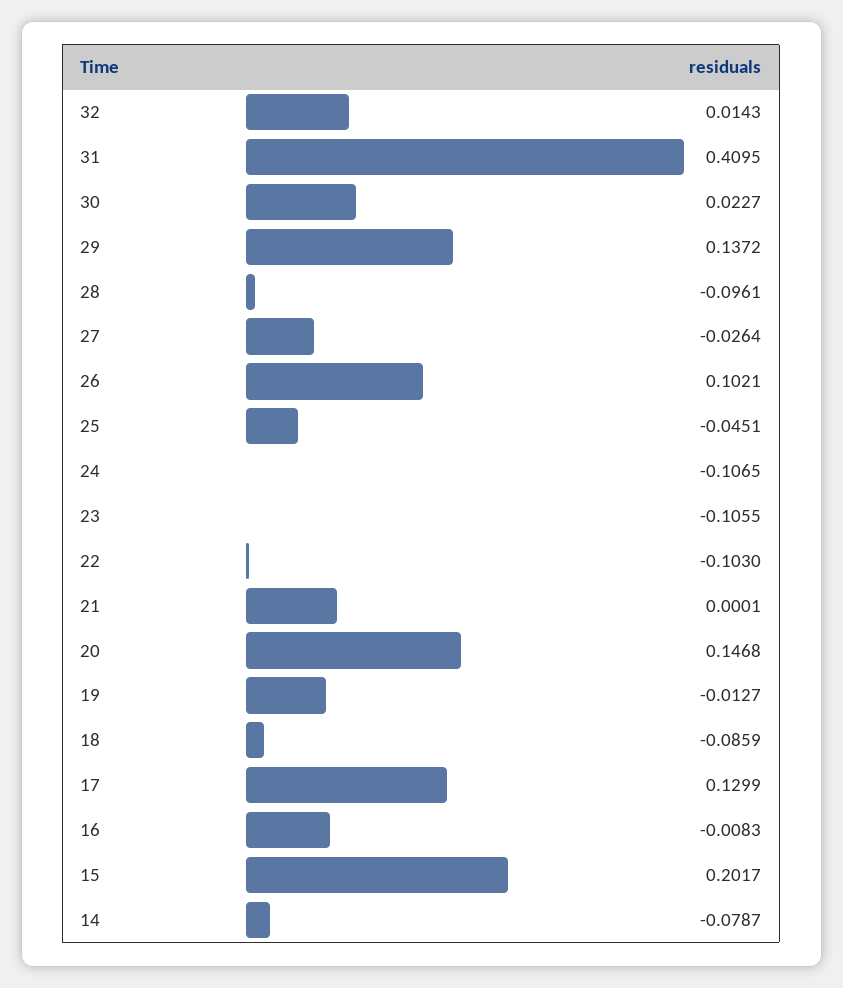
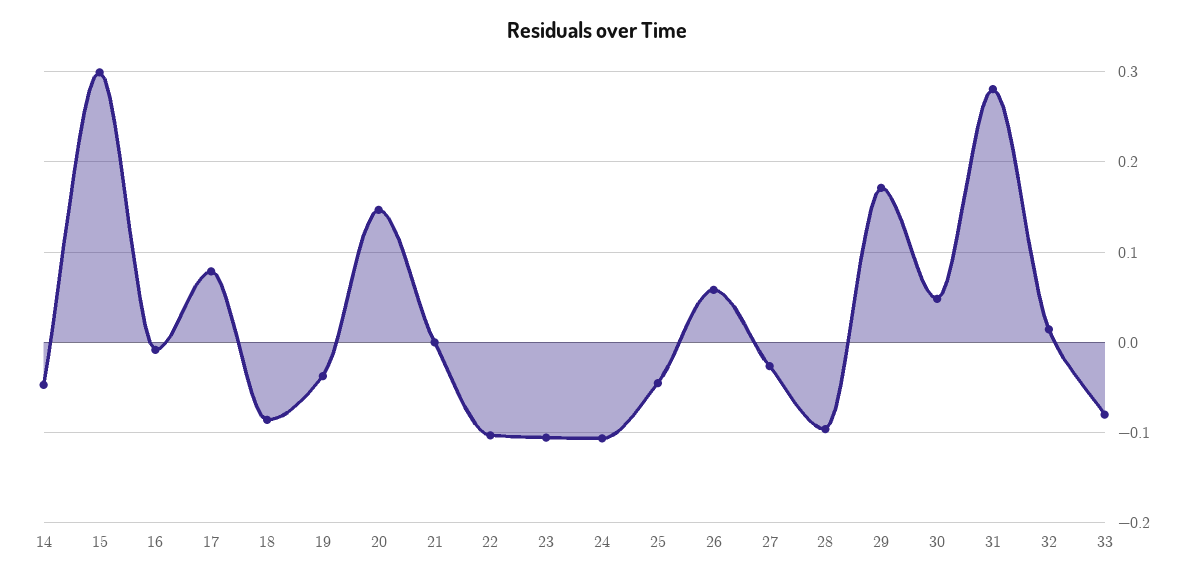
31: 0.4095 -> 0.28
30: 0.0227 -> 0.05
29: 0.1372 -> 0.17
26: 0.1021 -> 0.06
19: -0.0127 -> -0.04
17: 0.1299 -> 0.08
15: 0.2017 -> 0.3
14: -0.0787 -> -0.05
33: none -> -0.08

